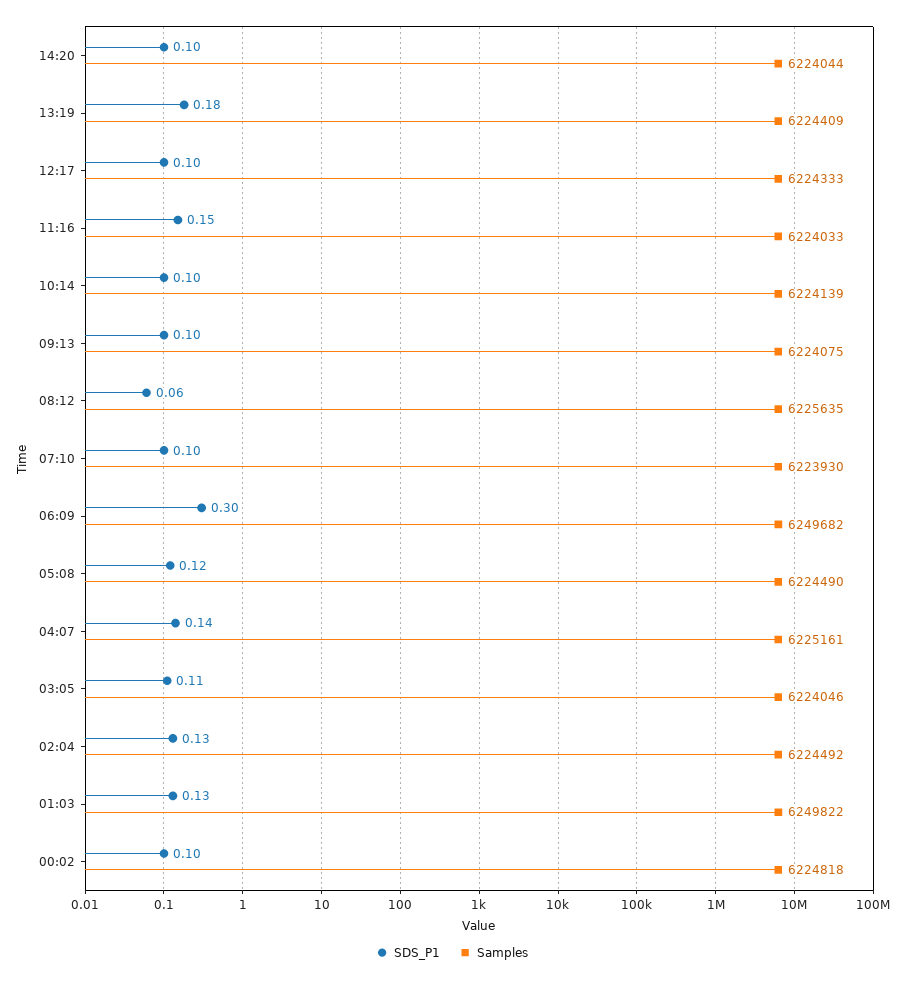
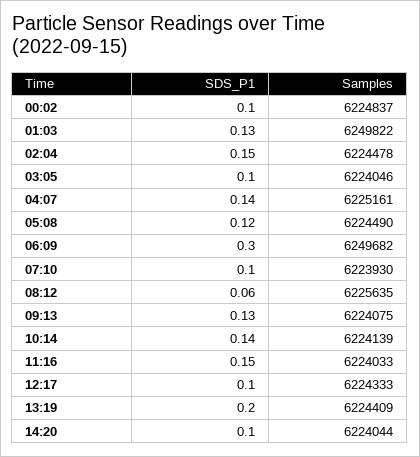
SDS_P1, 13:19: 0.18 -> 0.2
SDS_P1, 10:14: 0.1 -> 0.14
SDS_P1, 09:13: 0.1 -> 0.13
SDS_P1, 03:05: 0.11 -> 0.1
SDS_P1, 02:04: 0.13 -> 0.15
Samples, 02:04: 6224492 -> 6224478
Samples, 00:02: 6224818 -> 6224837

